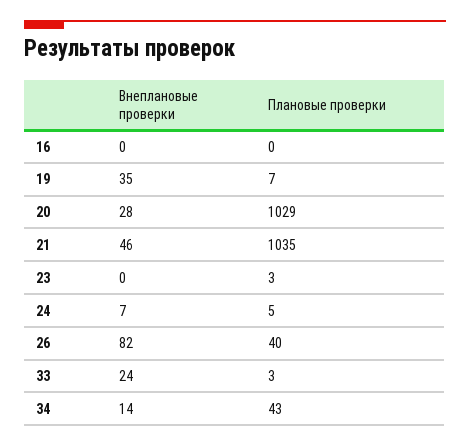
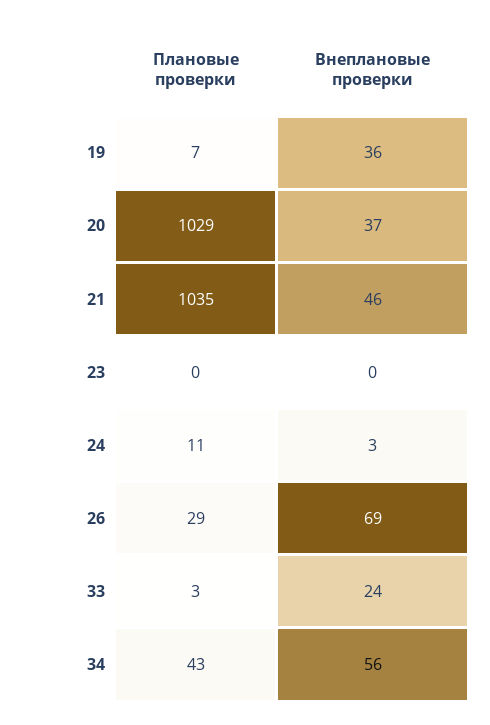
Внеплановые проверки, 16: 0 -> none
Плановые проверки, 16: 0 -> none
Внеплановые проверки, 19: 35 -> 36
Внеплановые проверки, 20: 28 -> 37
Плановые проверки, 23: 3 -> 0
Внеплановые проверки, 24: 7 -> 3
Плановые проверки, 24: 5 -> 11
Внеплановые проверки, 26: 82 -> 69
Плановые проверки, 26: 40 -> 29
Внеплановые проверки, 34: 14 -> 56

